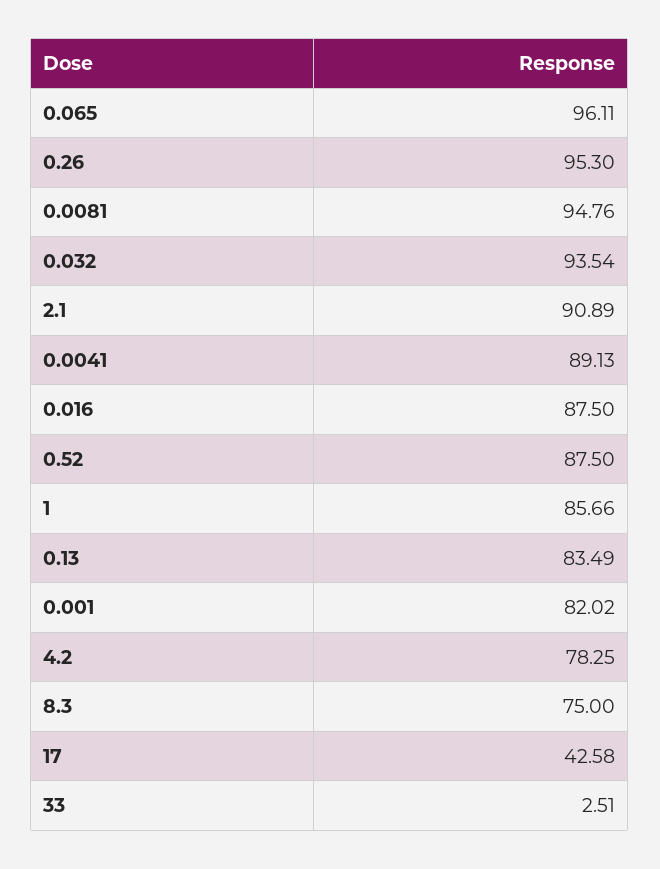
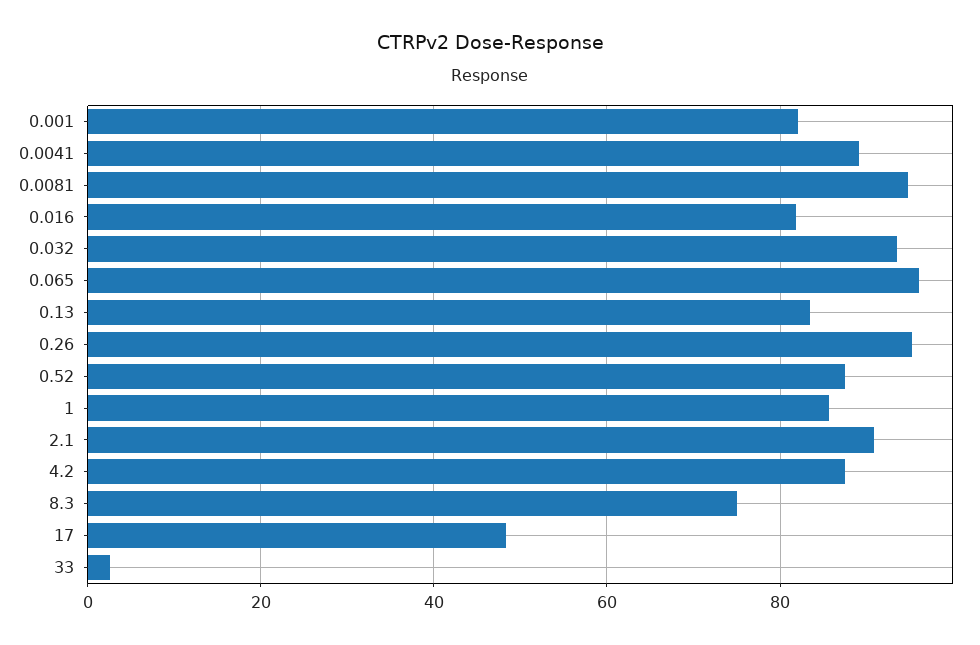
0.016: 87.5 -> 82
4.2: 78.25 -> 88
17: 42.58 -> 48

